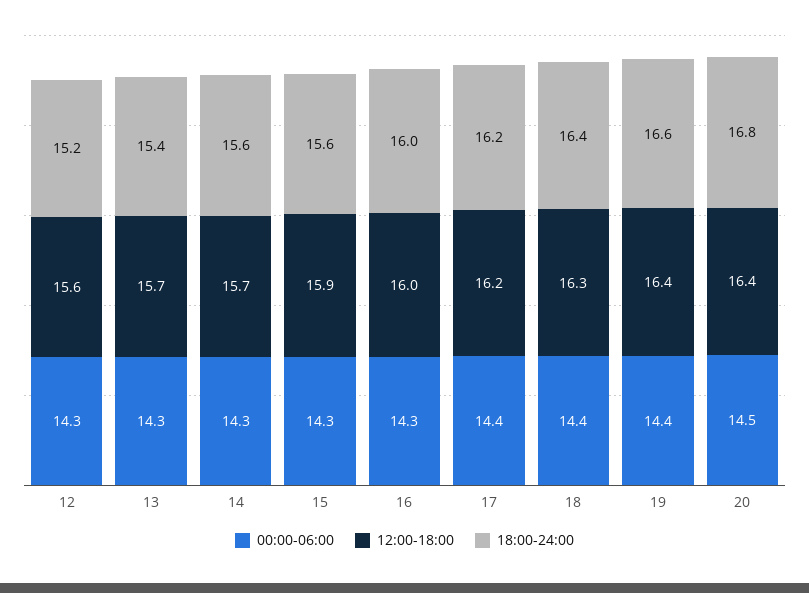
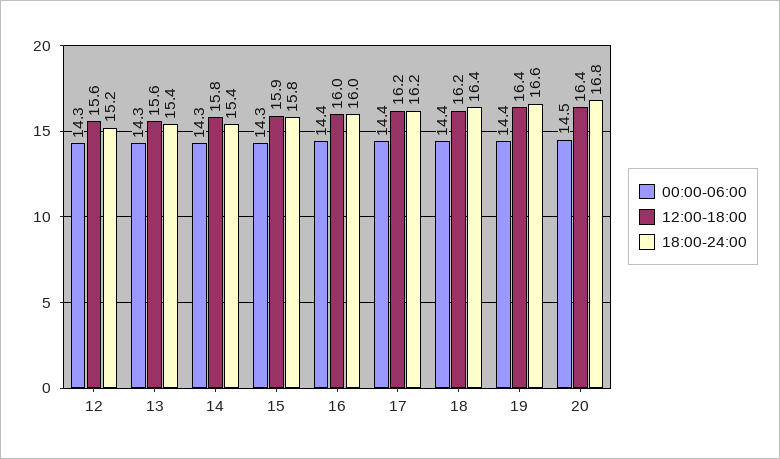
12:00-18:00, 13: 15.7 -> 15.6
12:00-18:00, 14: 15.7 -> 15.8
18:00-24:00, 14: 15.6 -> 15.4
18:00-24:00, 15: 15.6 -> 15.8
00:00-06:00, 16: 14.3 -> 14.4
12:00-18:00, 18: 16.3 -> 16.2

